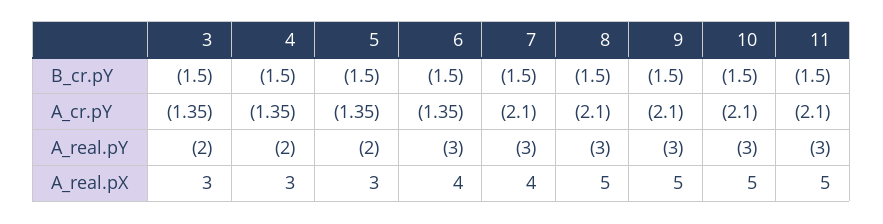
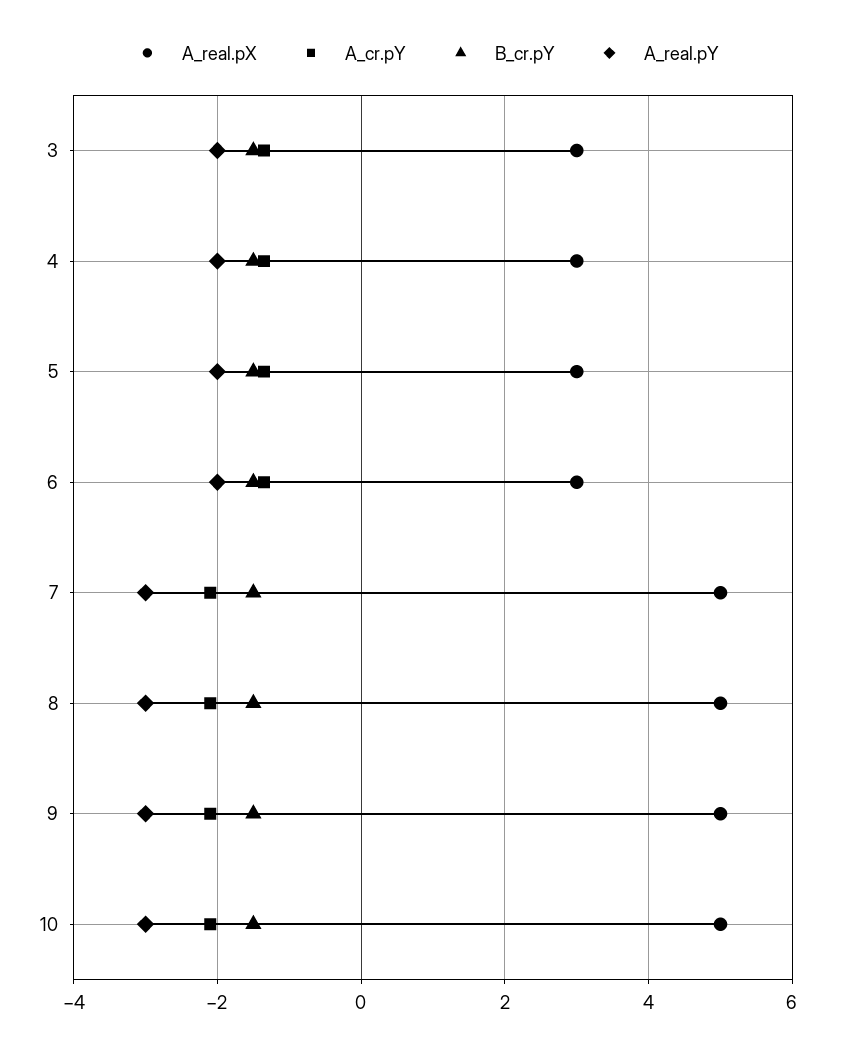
B_cr.pY, 11: -1.5 -> none
A_cr.pY, 11: -2.1 -> none
A_real.pY, 6: -3 -> -2
A_real.pY, 11: -3 -> none
A_real.pX, 6: 4 -> 3
A_real.pX, 7: 4 -> 5
A_real.pX, 11: 5 -> none

